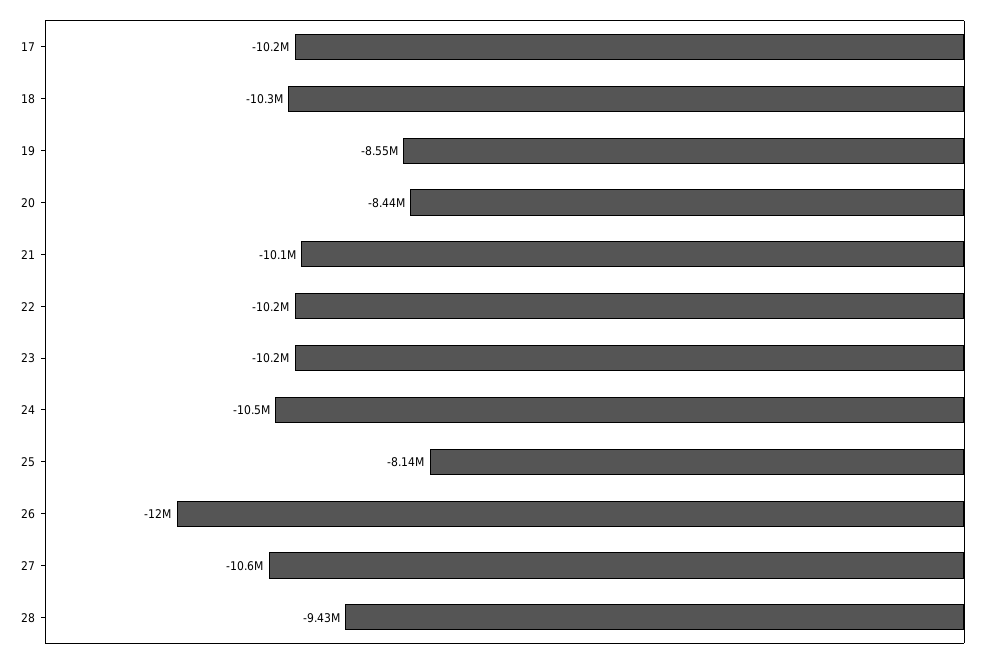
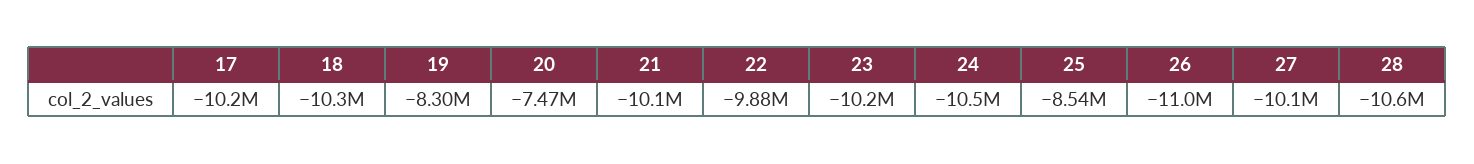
19: -8550000 -> -8300000
20: -8440000 -> -7470000
22: -10200000 -> -9880000
25: -8140000 -> -8540000
26: -12000000 -> -11000000
27: -10600000 -> -10100000
28: -9430000 -> -10600000

